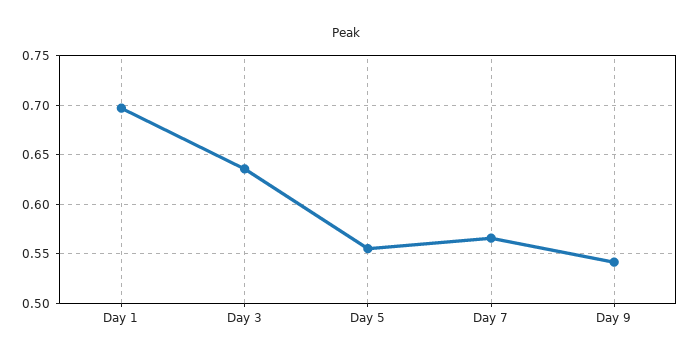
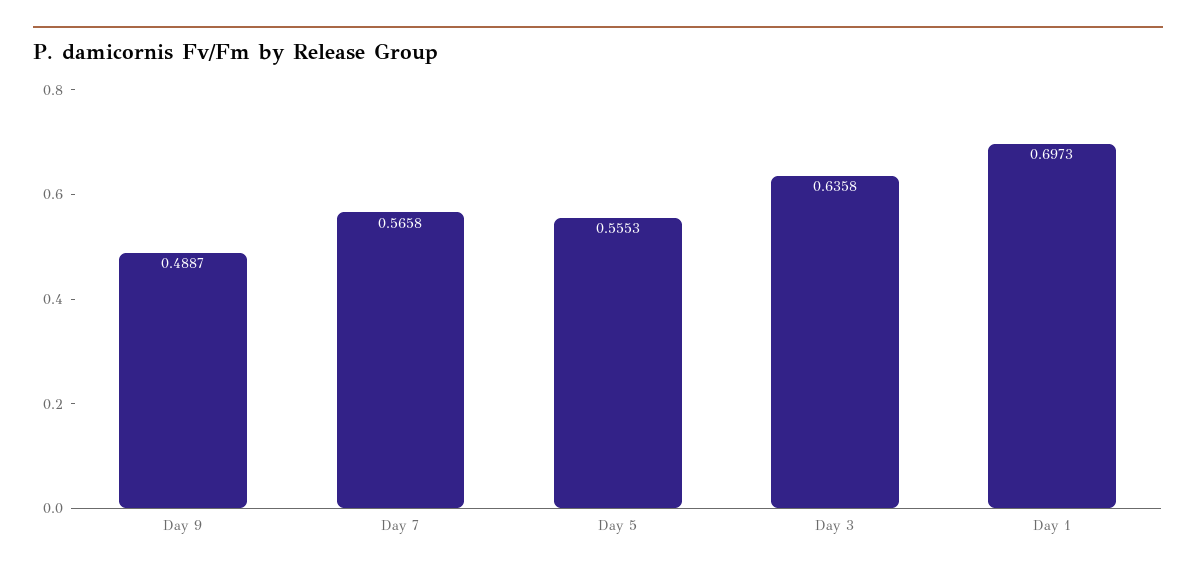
Day 9: 0.54 -> 0.4887

